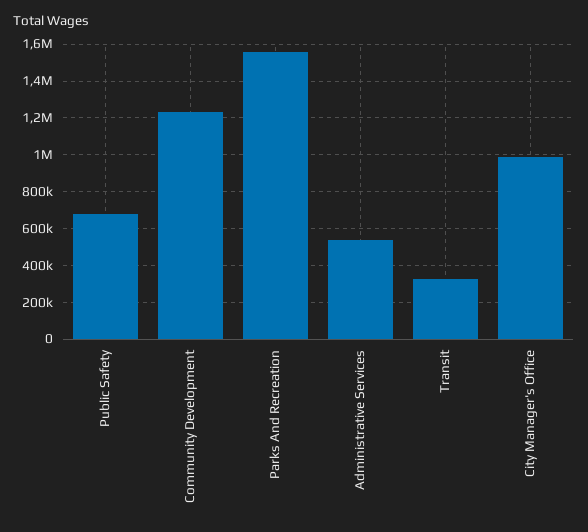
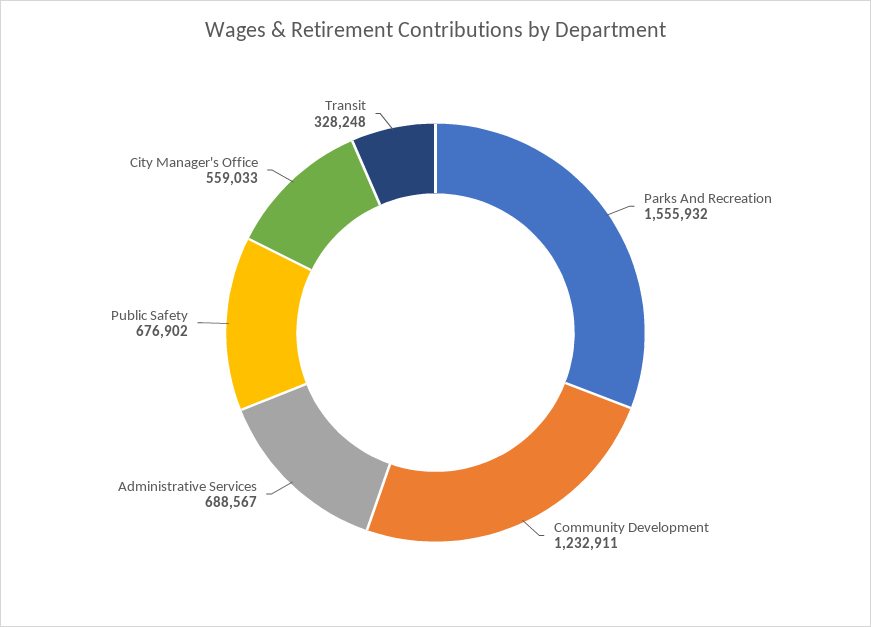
Administrative Services: 550000 -> 688567
City Manager's Office: 1000000 -> 559033

